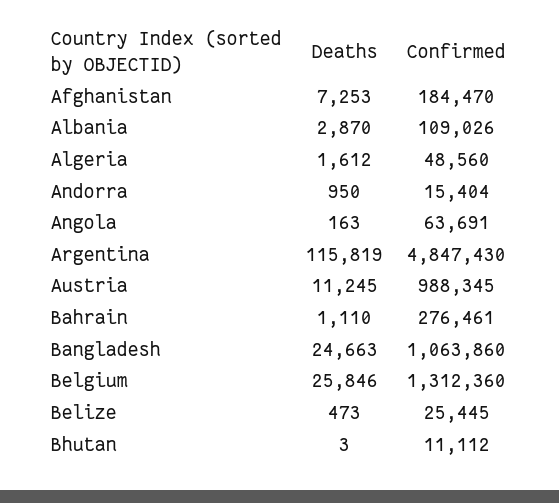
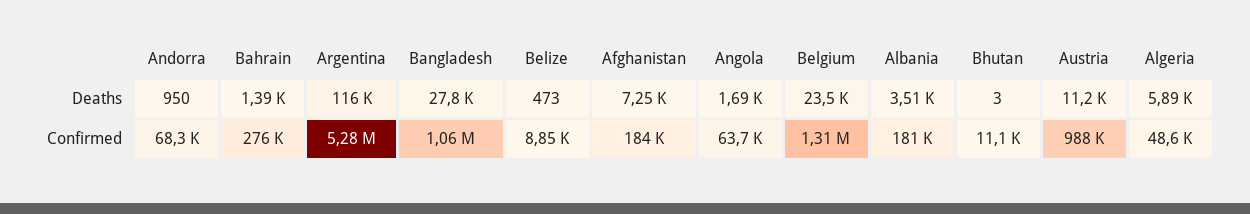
Deaths, Albania: 2870 -> 3510
Confirmed, Albania: 109026 -> 181000
Deaths, Algeria: 1612 -> 5890
Confirmed, Andorra: 15404 -> 68300
Deaths, Angola: 163 -> 1690
Confirmed, Argentina: 4847430 -> 5280000
Deaths, Bahrain: 1110 -> 1390
Deaths, Bangladesh: 24663 -> 27800
Deaths, Belgium: 25846 -> 23500
Confirmed, Belize: 25445 -> 8850

